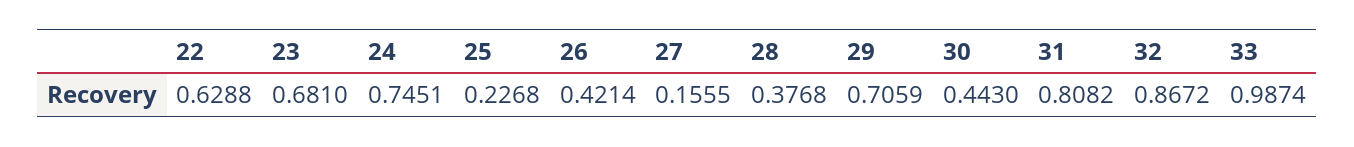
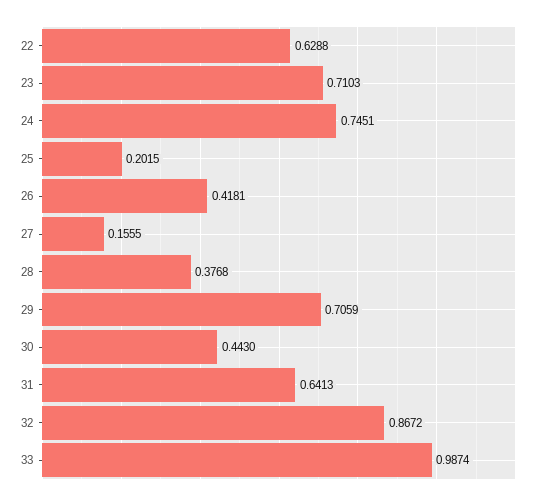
23: 0.681 -> 0.7103
25: 0.2268 -> 0.2015
26: 0.4214 -> 0.4181
31: 0.8082 -> 0.6413

